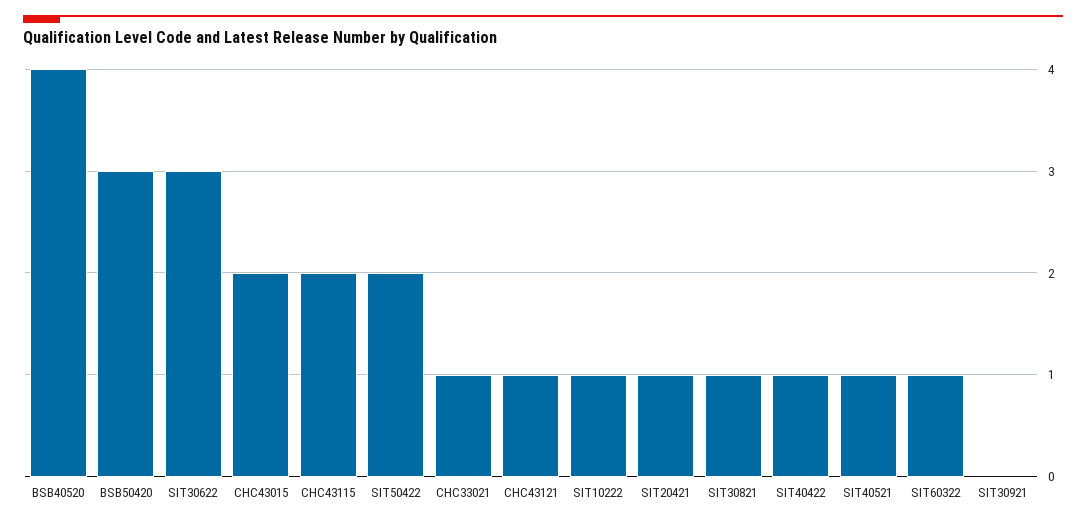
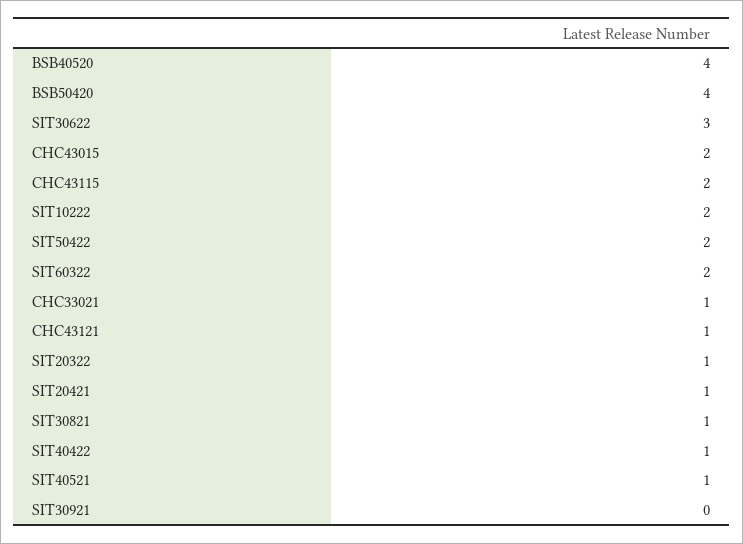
BSB50420: 3 -> 4
SIT10222: 1 -> 2
SIT60322: 1 -> 2
SIT20322: none -> 1

